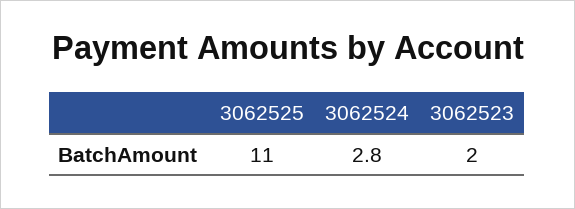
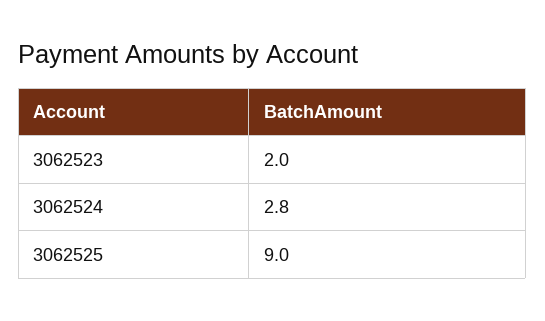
3062525: 11 -> 9

